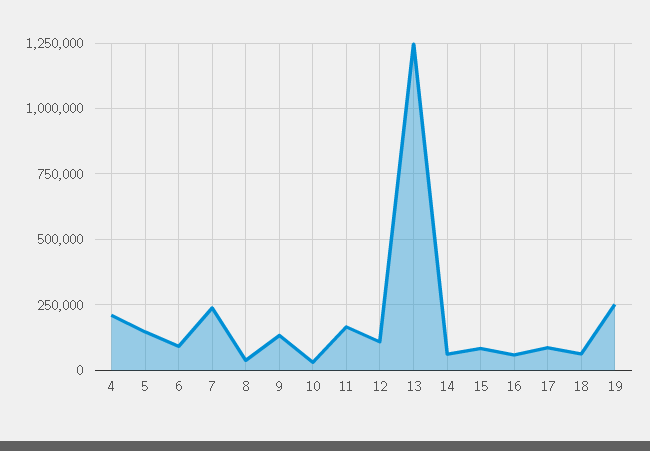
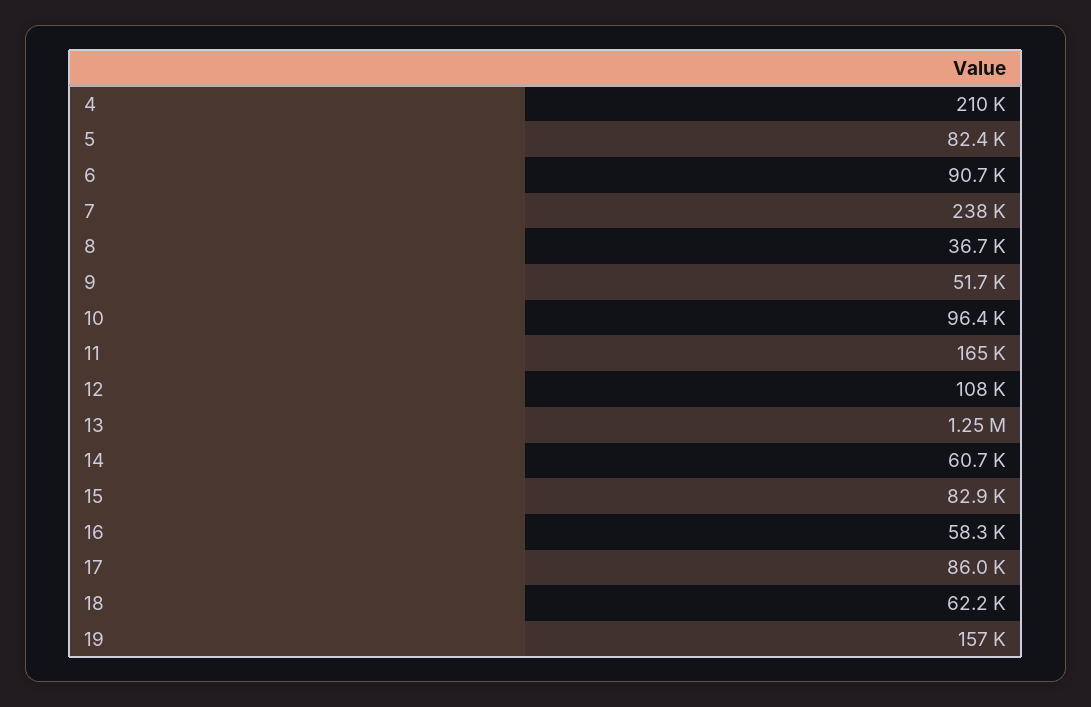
5: 150000 -> 82400
9: 125000 -> 51700
10: 25000 -> 96400
19: 250000 -> 157000

